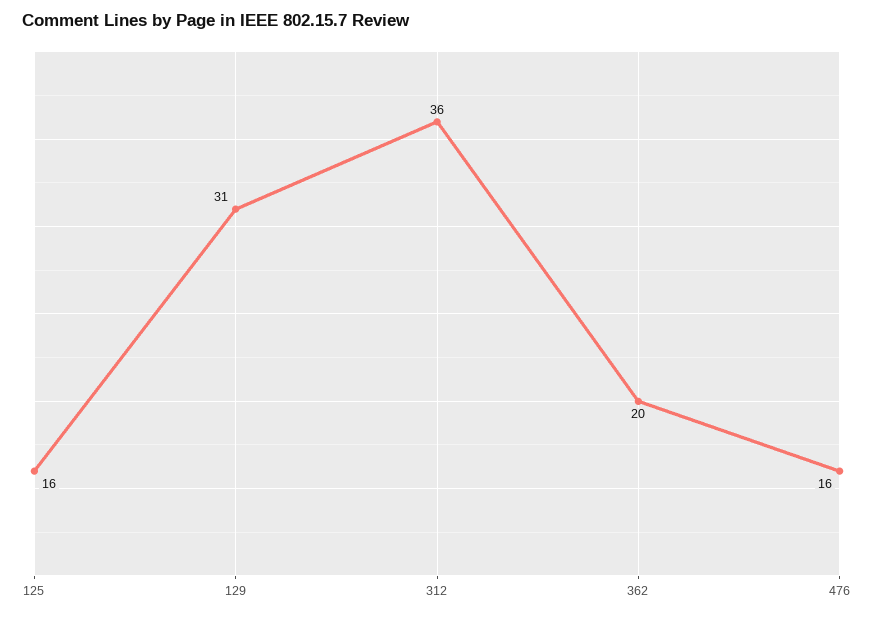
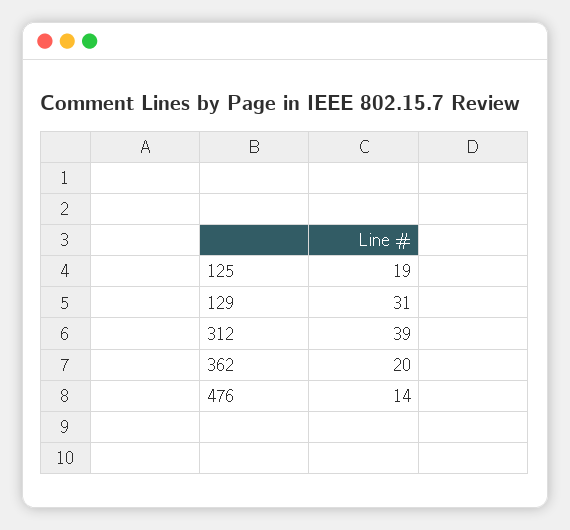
125: 16 -> 19
312: 36 -> 39
476: 16 -> 14

